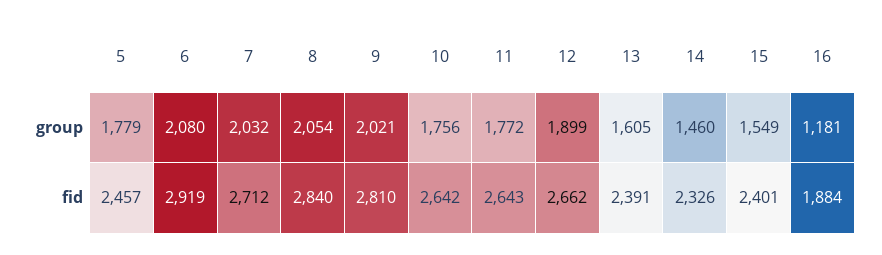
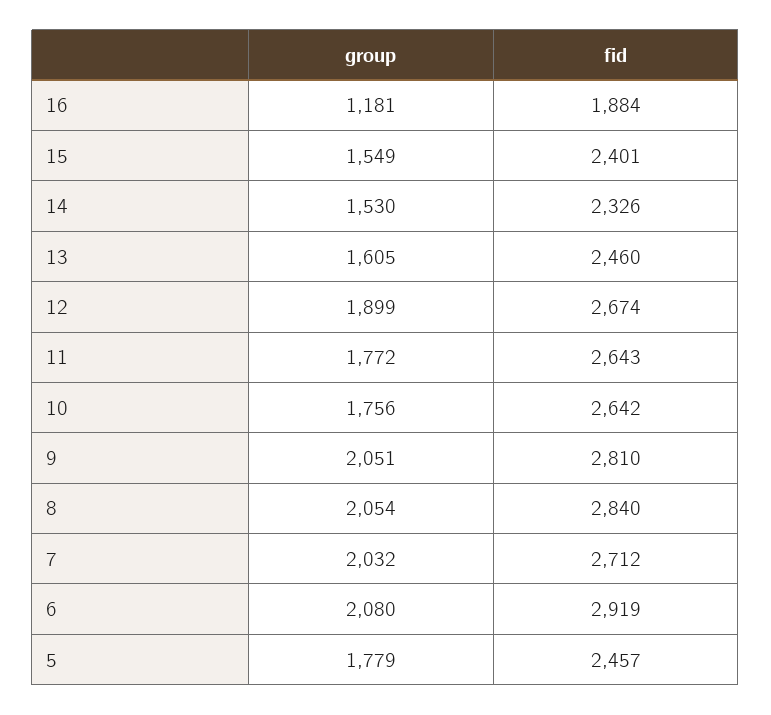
9, group: 2021 -> 2051
14, group: 1460 -> 1530
12, fid: 2662 -> 2674
13, fid: 2391 -> 2460

